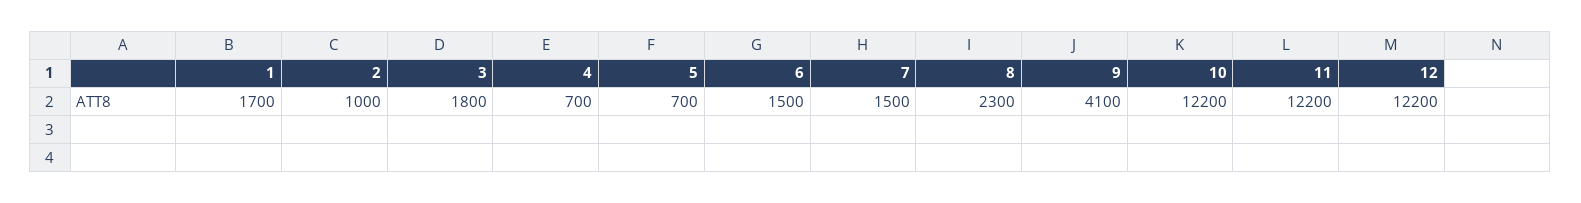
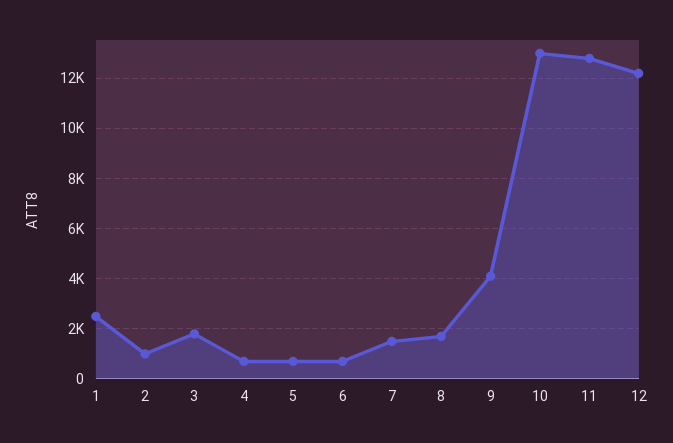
1: 1700 -> 2500
6: 1500 -> 750
8: 2300 -> 1750
10: 12200 -> 13000
11: 12200 -> 12750

